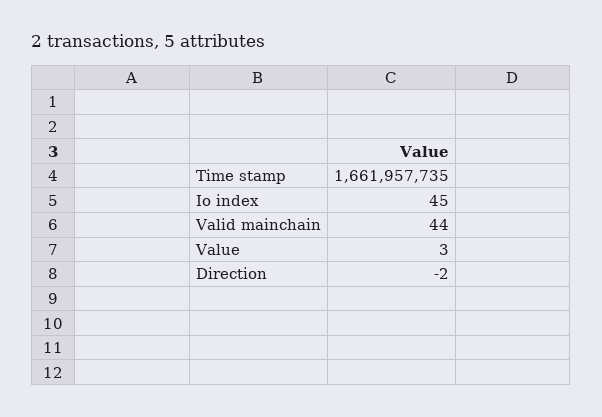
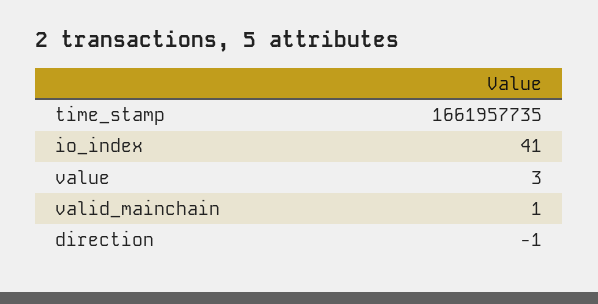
Io index: 45 -> 41
Valid mainchain: 44 -> 1
Direction: -2 -> -1

